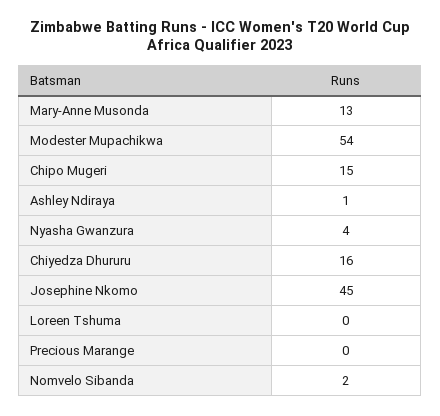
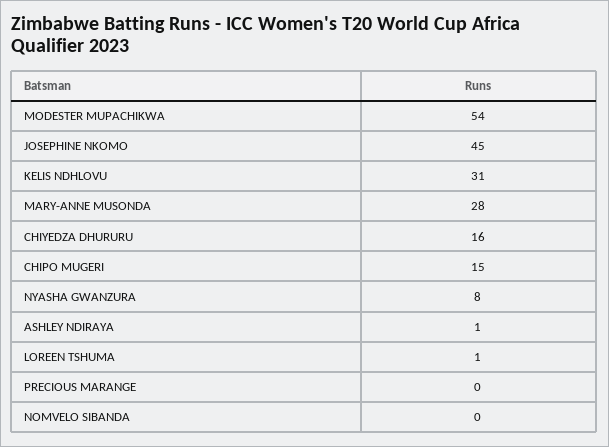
Mary-Anne Musonda: 13 -> 28
Nyasha Gwanzura: 4 -> 8
Loreen Tshuma: 0 -> 1
Nomvelo Sibanda: 2 -> 0
KELIS NDHLOVU: none -> 31

